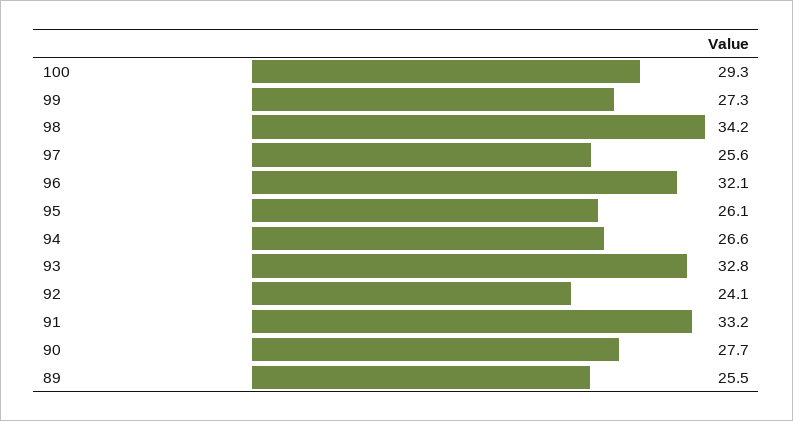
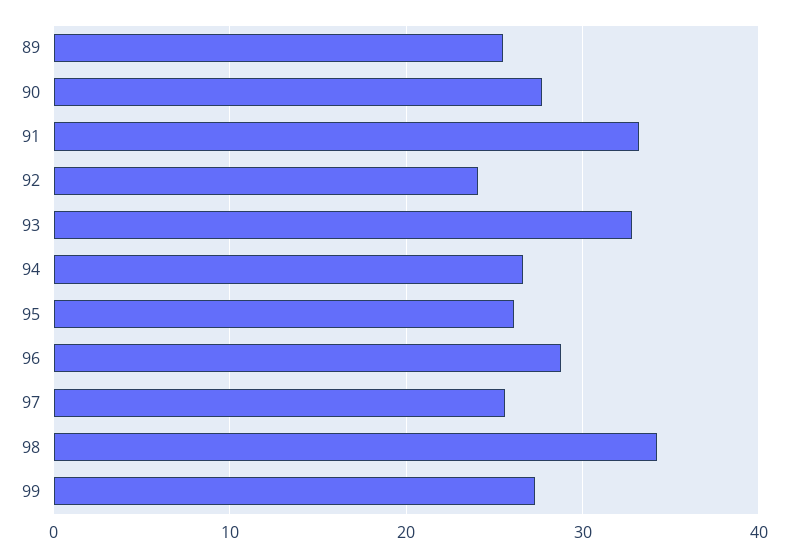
100: 29.3 -> none
96: 32.1 -> 29

